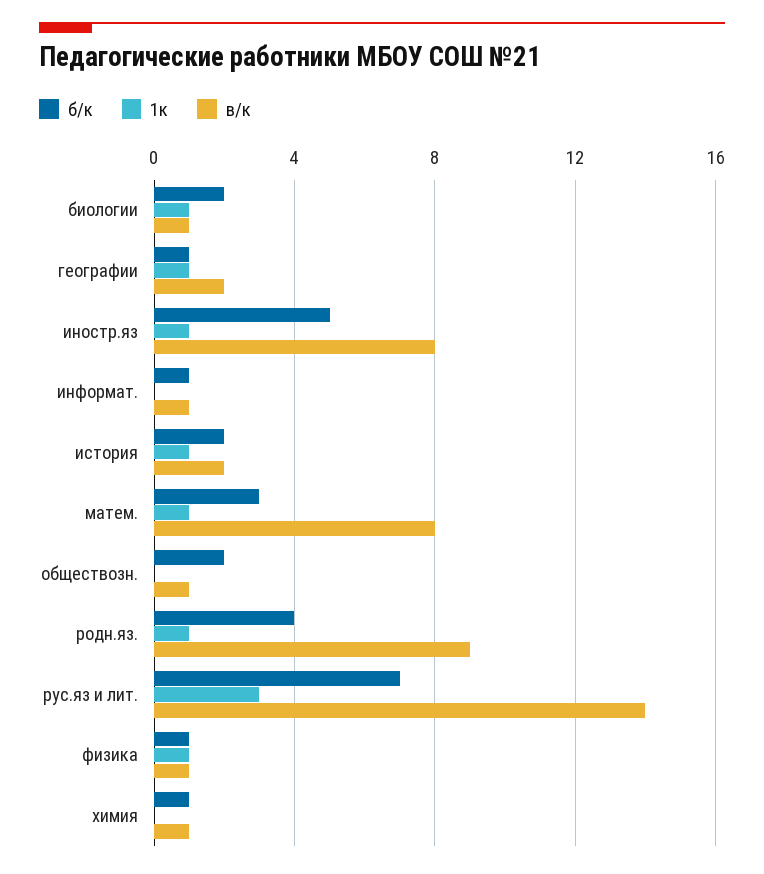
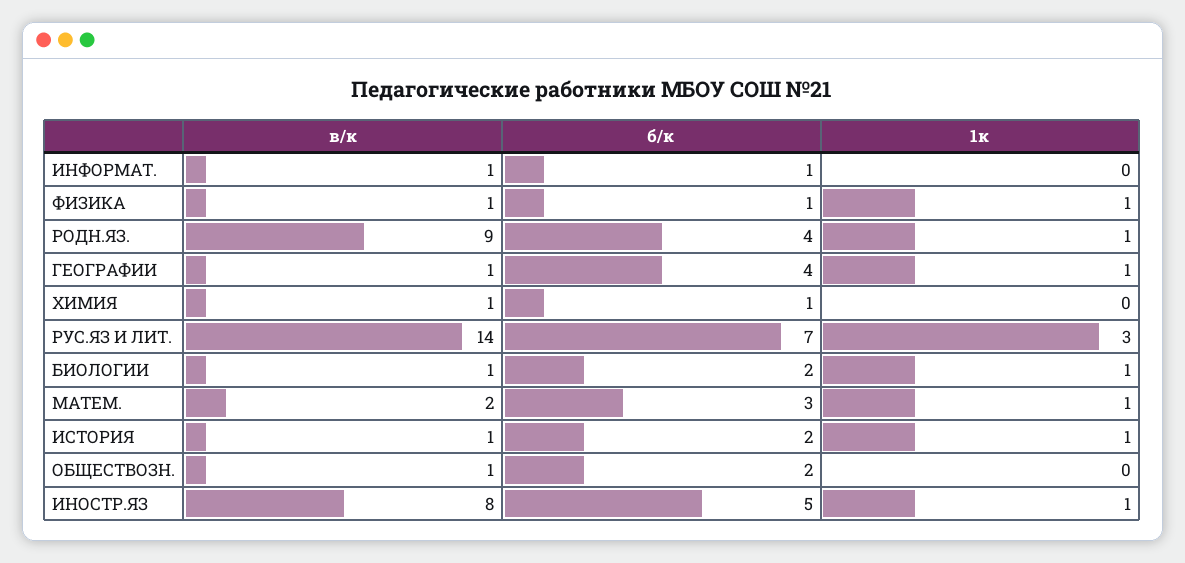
б/к, географии: 1 -> 4
в/к, географии: 2 -> 1
в/к, история: 2 -> 1
в/к, матем.: 8 -> 2

